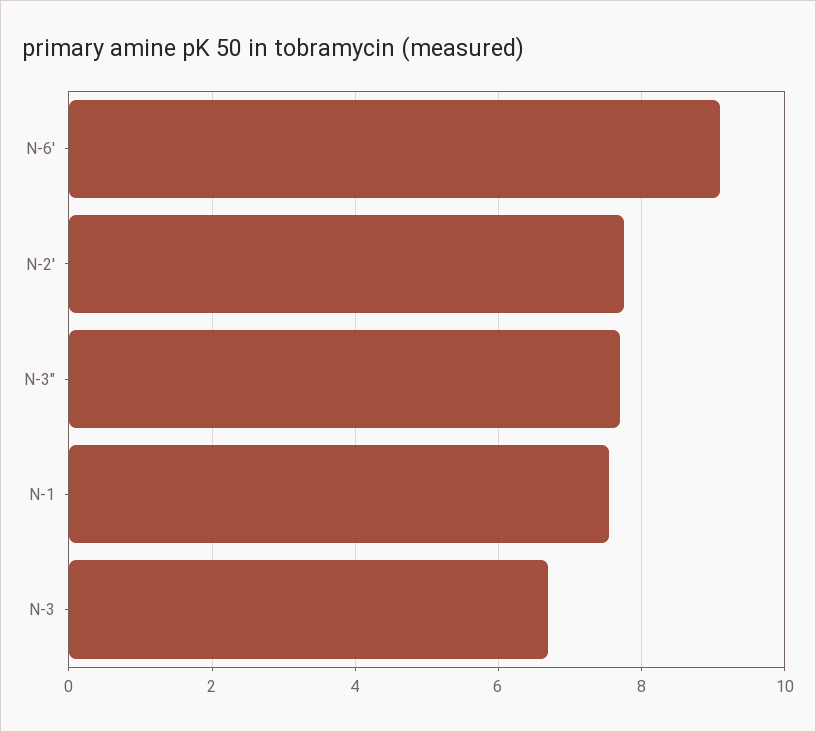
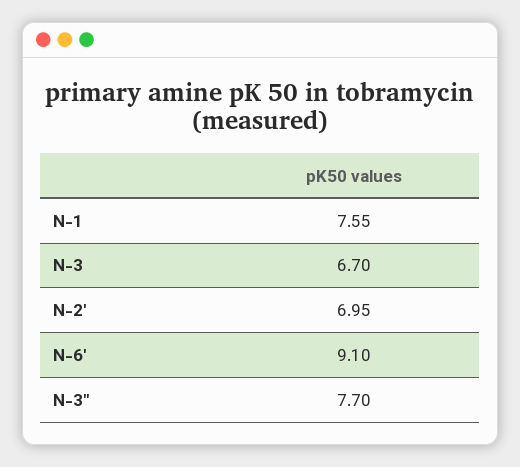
N-2′: 7.8 -> 6.95

